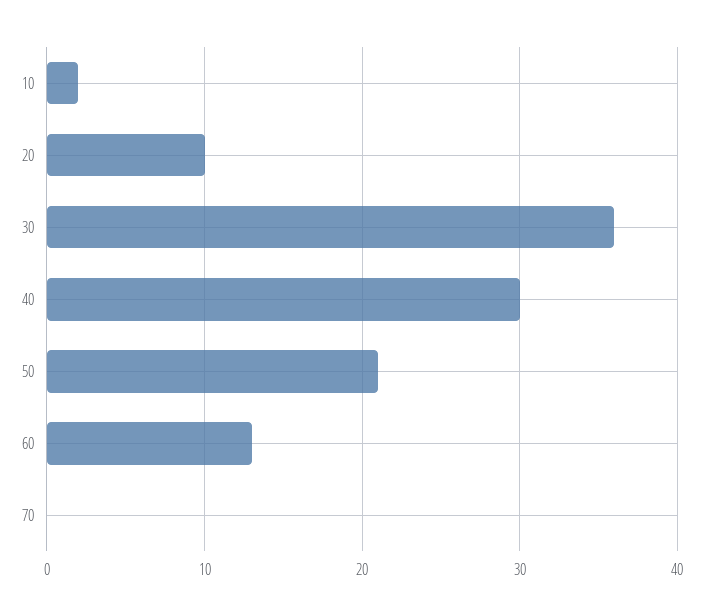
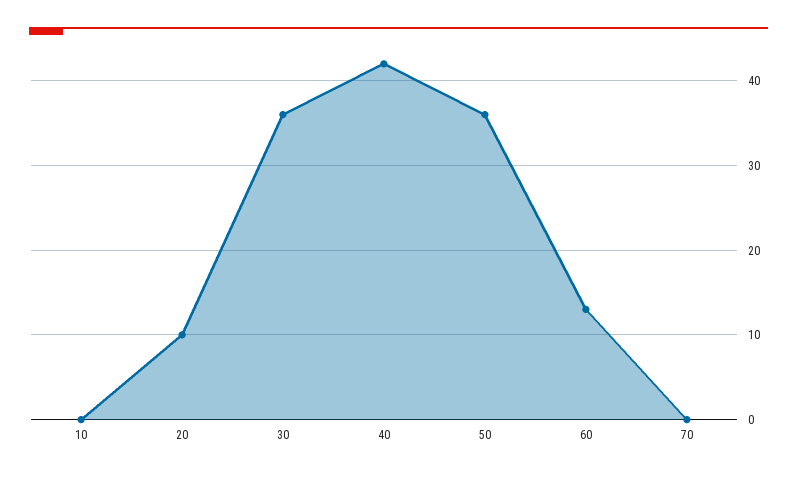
10: 2 -> 0
40: 30 -> 42
50: 21 -> 36

